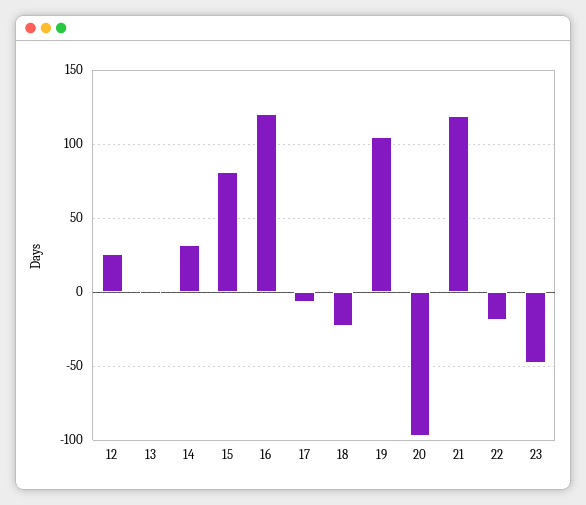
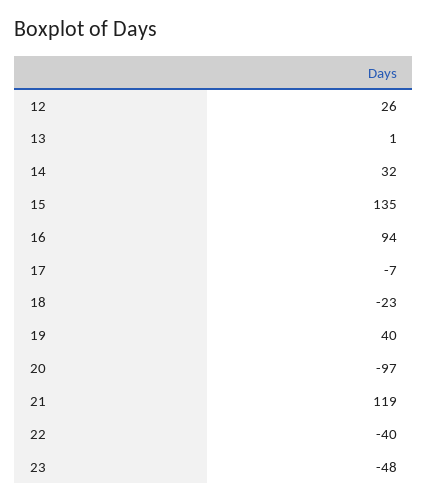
15: 80 -> 135
16: 120 -> 94
19: 105 -> 40
22: -20 -> -40

